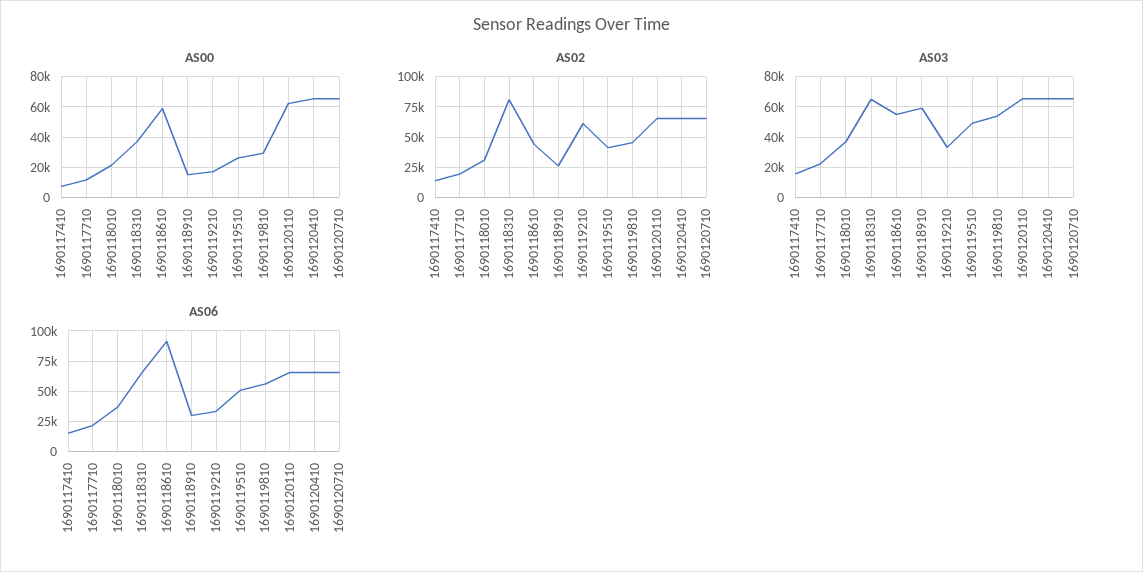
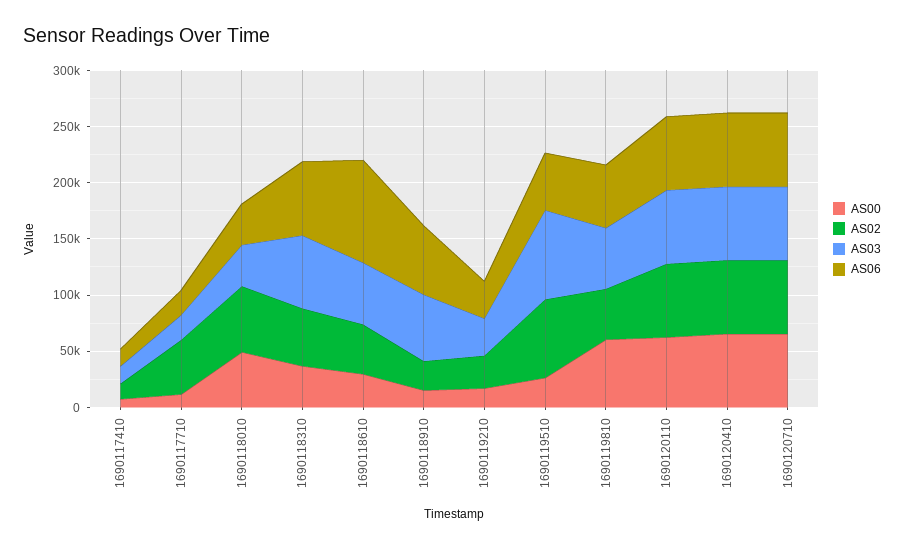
AS00, 1690118010: 20000 -> 50000
AS00, 1690118610: 60000 -> 30000
AS00, 1690119810: 30000 -> 60000
AS02, 1690117710: 20000 -> 50000
AS02, 1690118010: 30000 -> 60000
AS02, 1690118310: 80000 -> 50000
AS02, 1690119210: 60000 -> 30000
AS02, 1690119510: 40000 -> 70000
AS03, 1690119510: 50000 -> 80000
AS06, 1690118910: 30000 -> 60000

